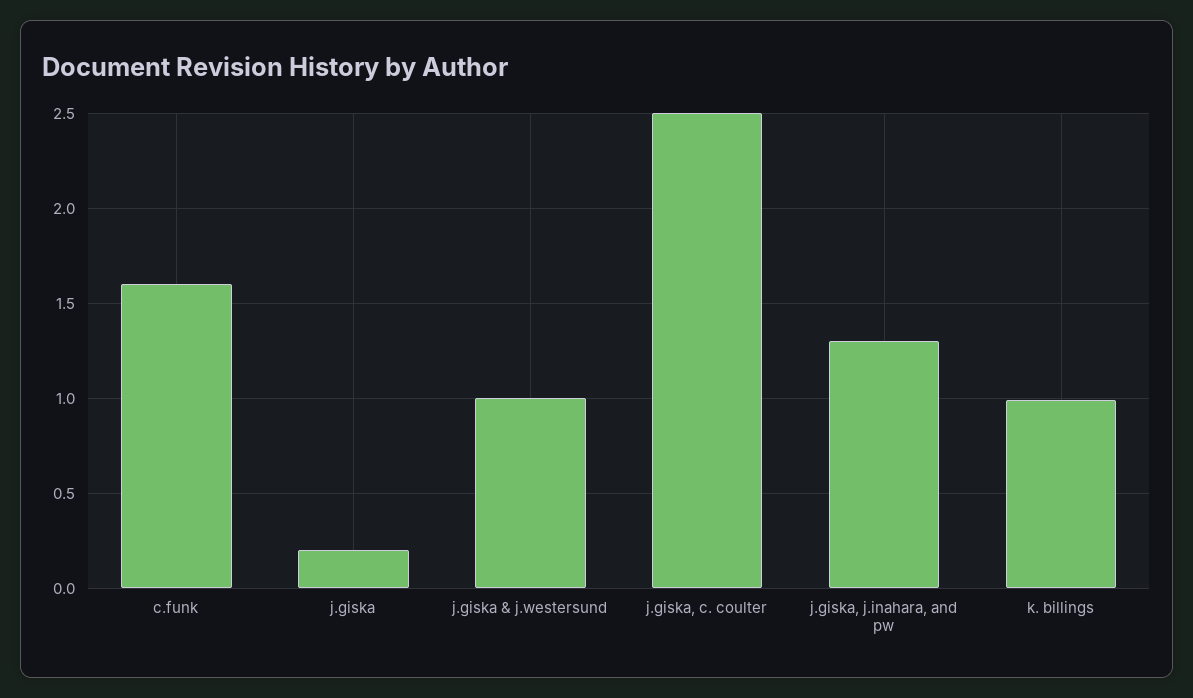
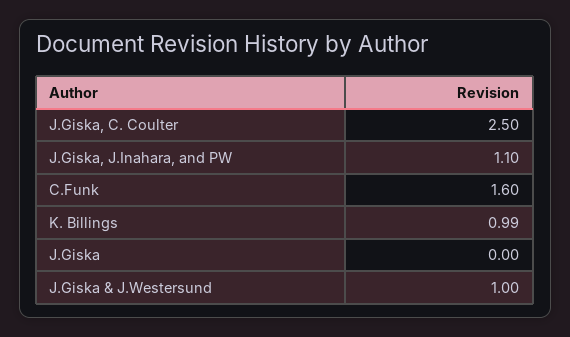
j.giska: 0.2 -> 0
j.giska, j.inahara, and pw: 1.3 -> 1.1

